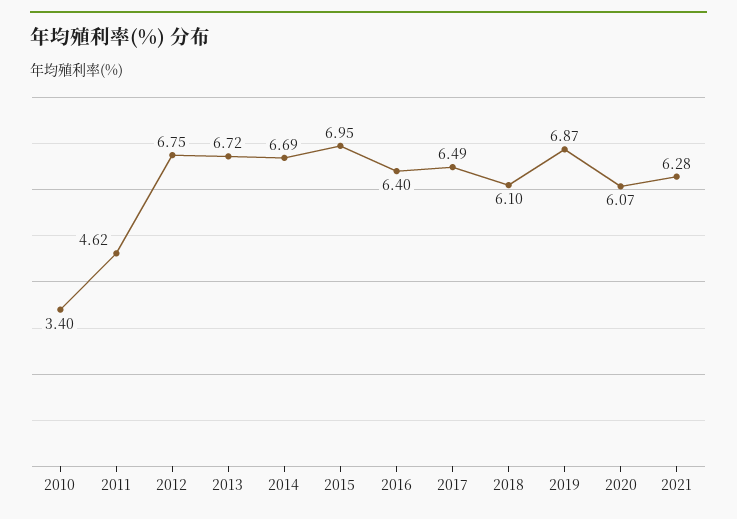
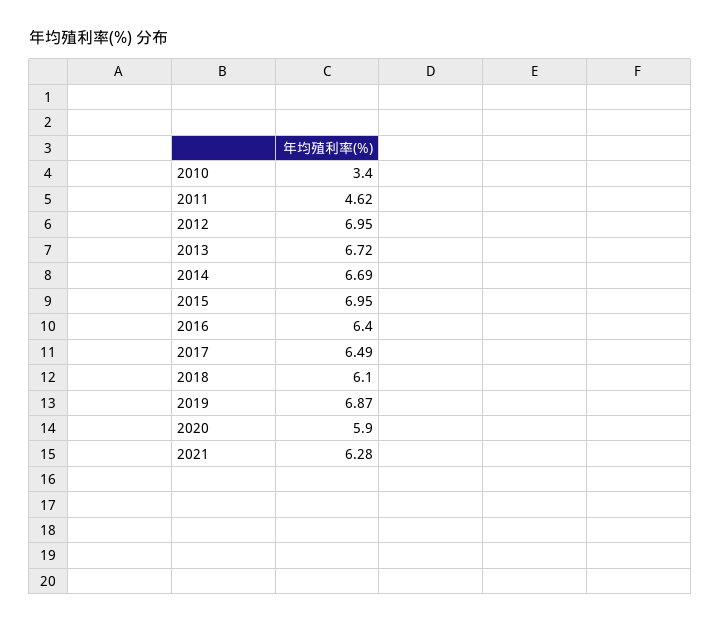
2012: 6.75 -> 6.95
2020: 6.07 -> 5.9

